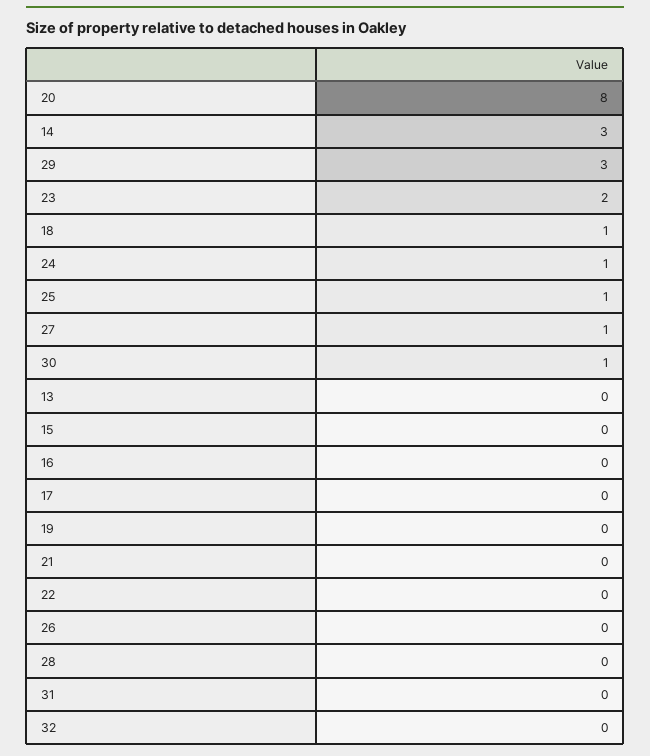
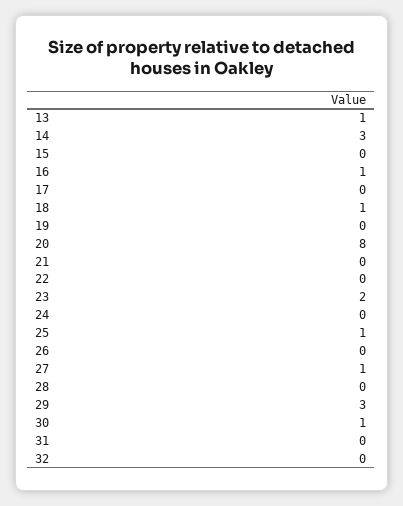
24: 1 -> 0
13: 0 -> 1
16: 0 -> 1

